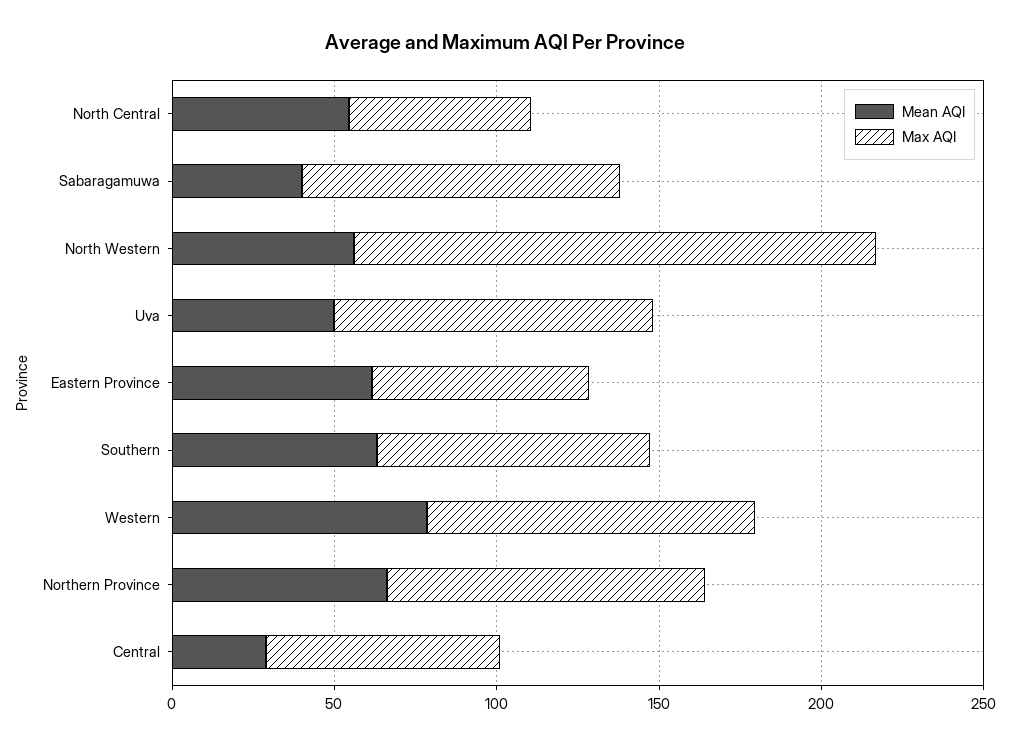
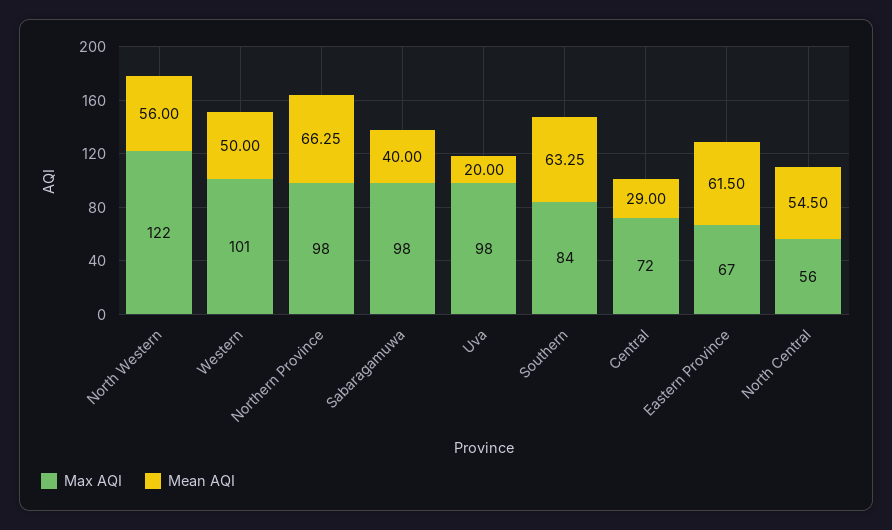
Max AQI, North Western: 160 -> 122
Mean AQI, Uva: 50 -> 20
Mean AQI, Western: 80 -> 50

